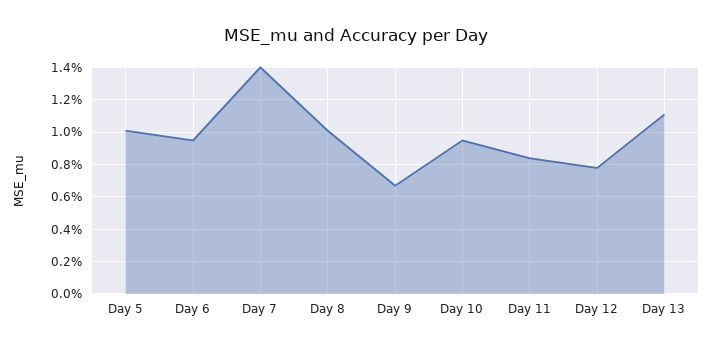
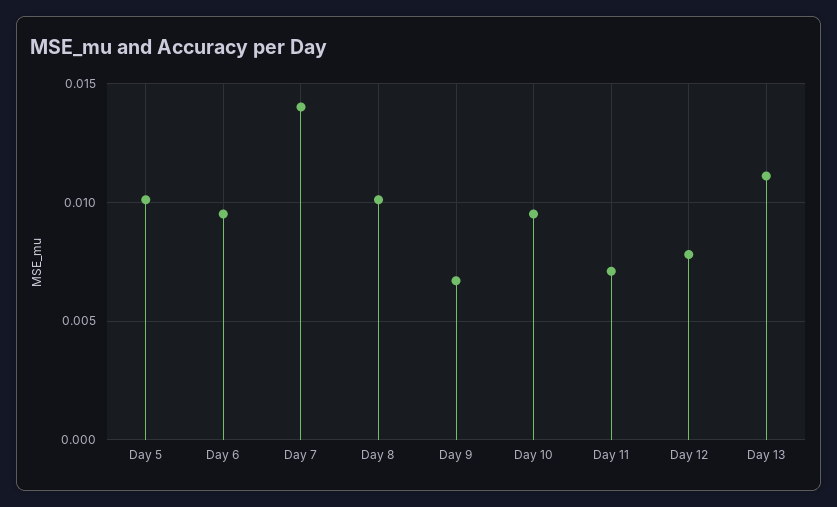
Day 11: 0.0085 -> 0.007

